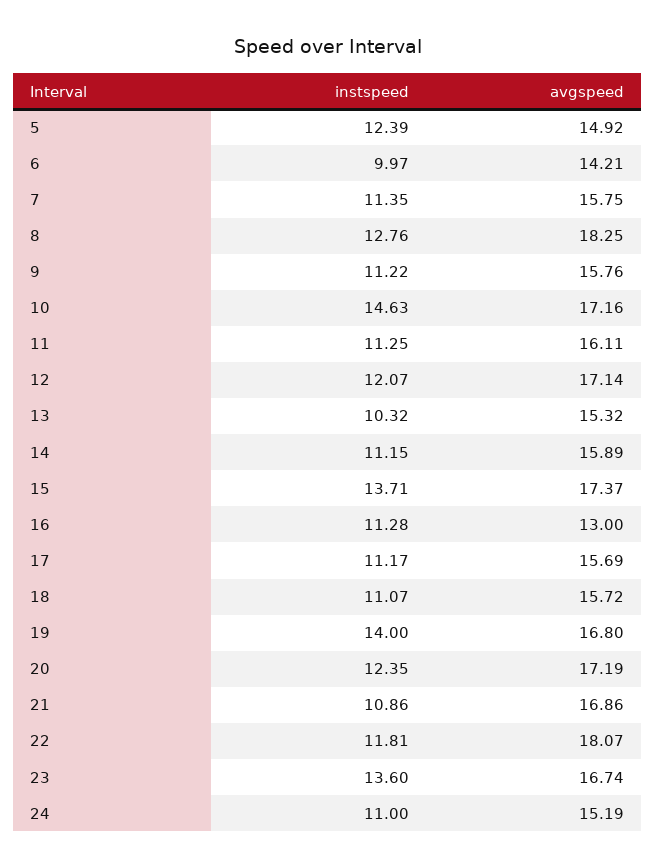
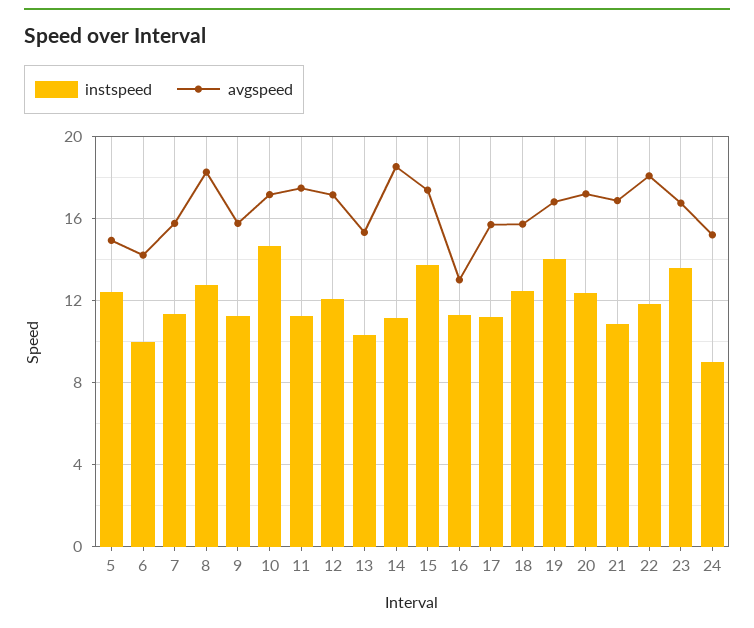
avgspeed, 11: 16.11 -> 17.5
avgspeed, 14: 15.89 -> 18.5
instspeed, 18: 11.07 -> 12.5
instspeed, 24: 11 -> 9

